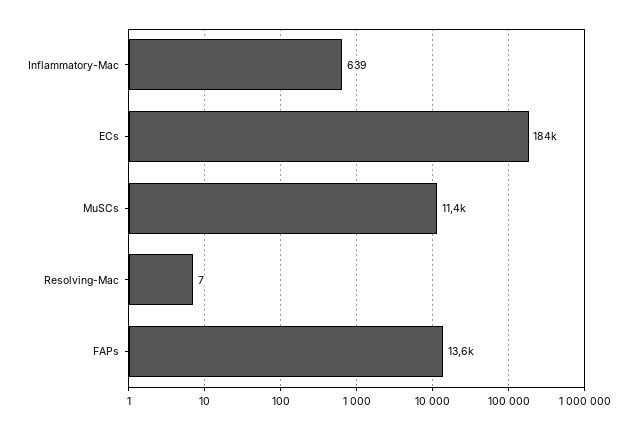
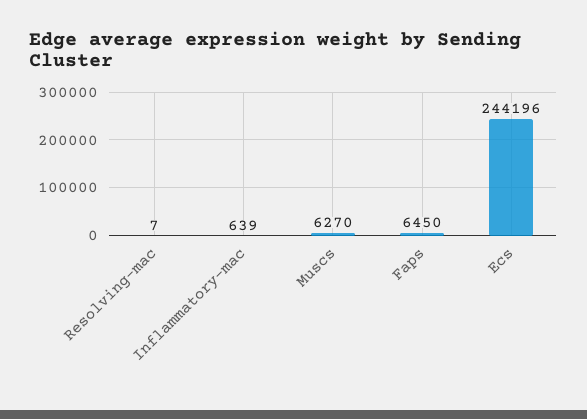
ECs: 184000 -> 244196
MuSCs: 11400 -> 6270
FAPs: 13600 -> 6450

